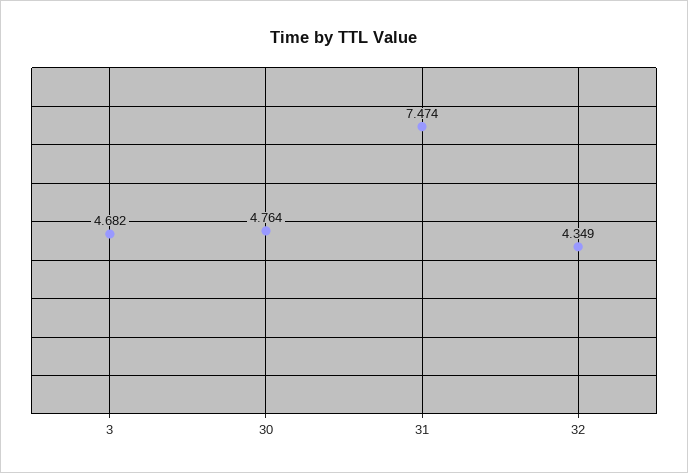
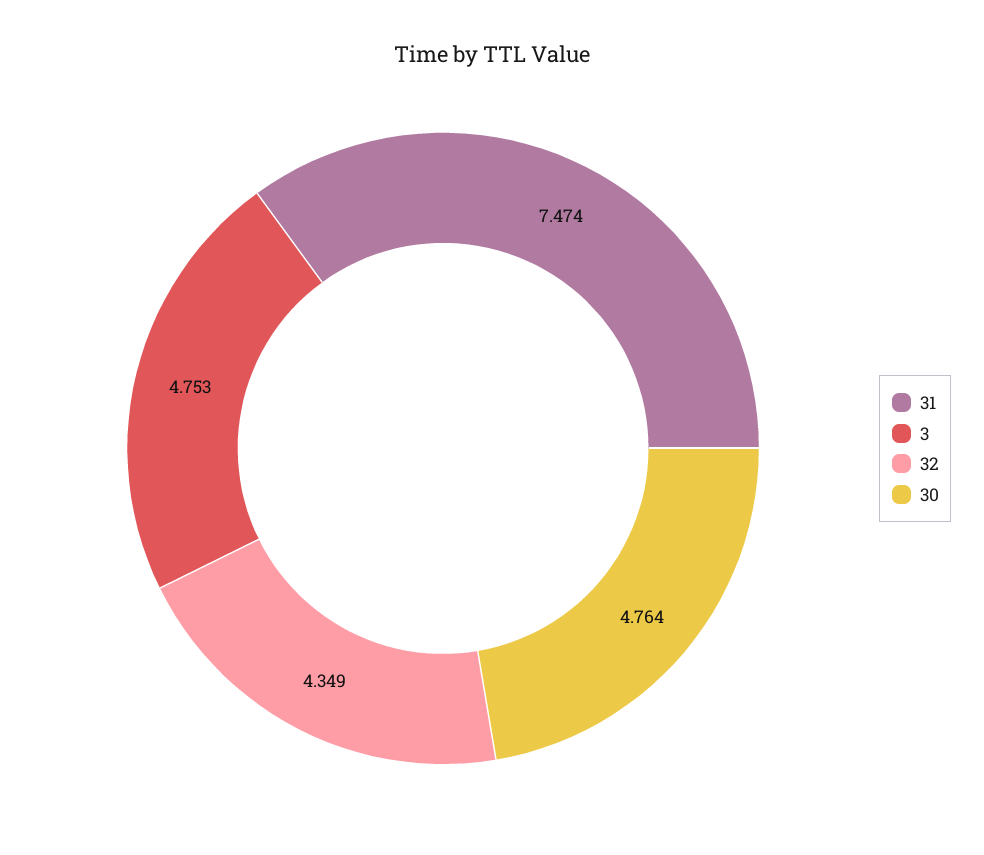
3: 4.682 -> 4.753

